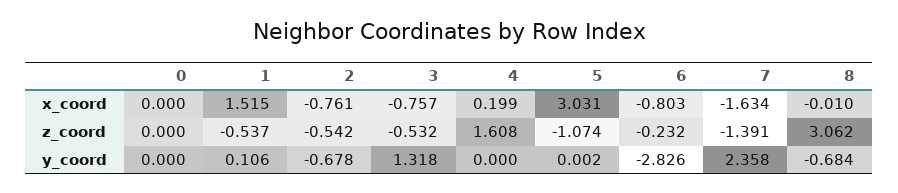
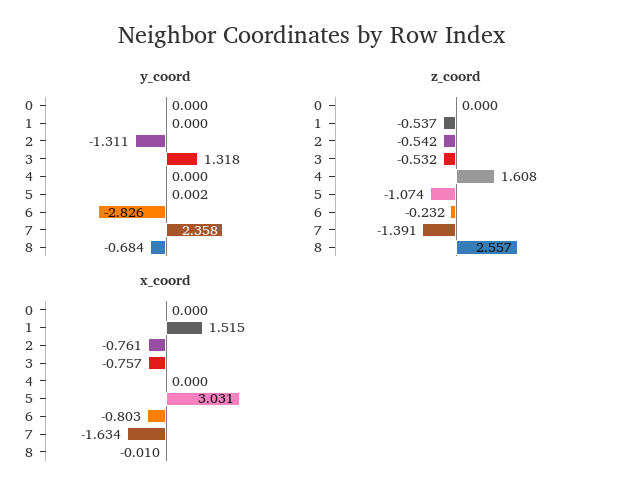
x_coord, 4: 0.199 -> 0
z_coord, 8: 3.062 -> 2.557
y_coord, 1: 0.106 -> 0
y_coord, 2: -0.678 -> -1.311

